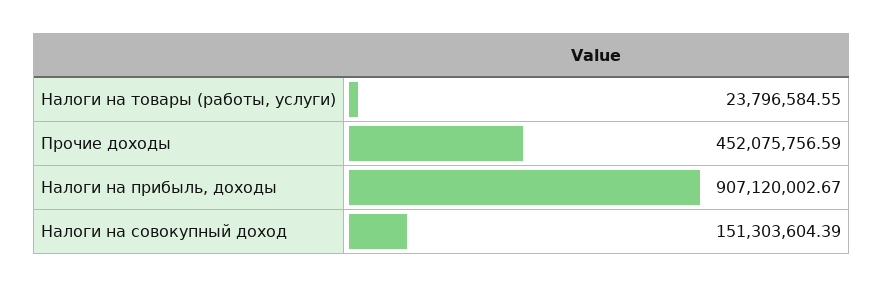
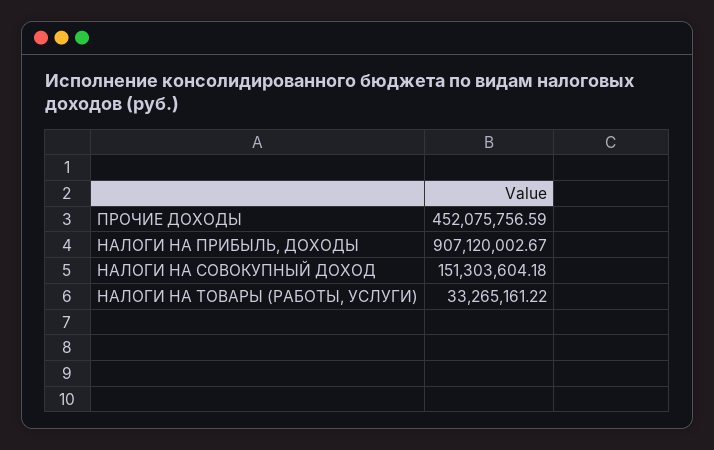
Налоги на товары (работы, услуги): 23796584.55 -> 33265161.22
Налоги на совокупный доход: 151303604.39 -> 151303604.18

